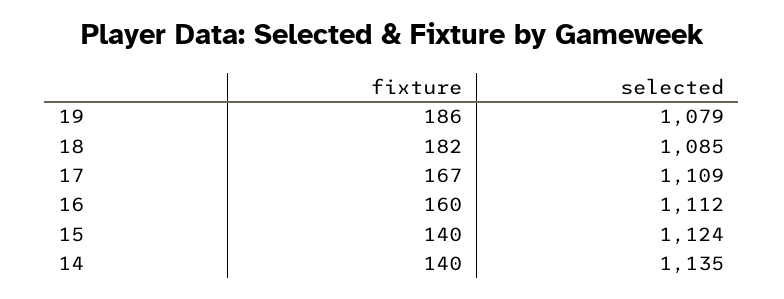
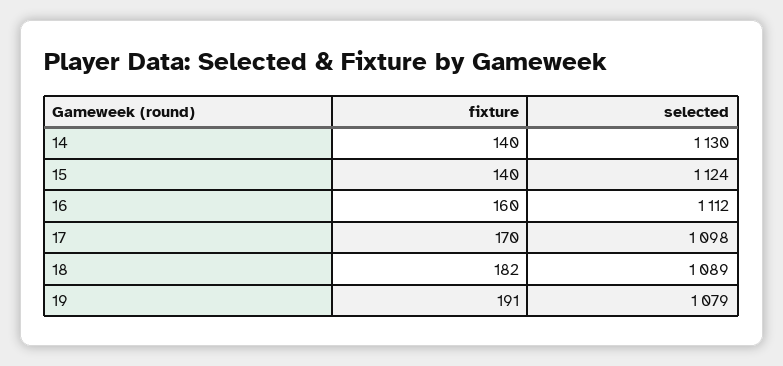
fixture, 19: 186 -> 191
selected, 18: 1085 -> 1089
fixture, 17: 167 -> 170
selected, 17: 1109 -> 1098
selected, 14: 1135 -> 1130

